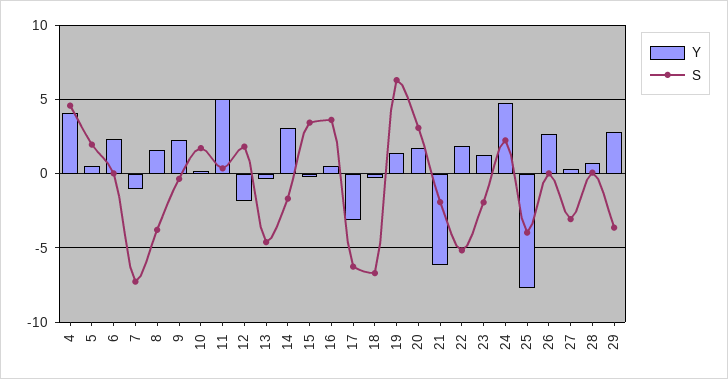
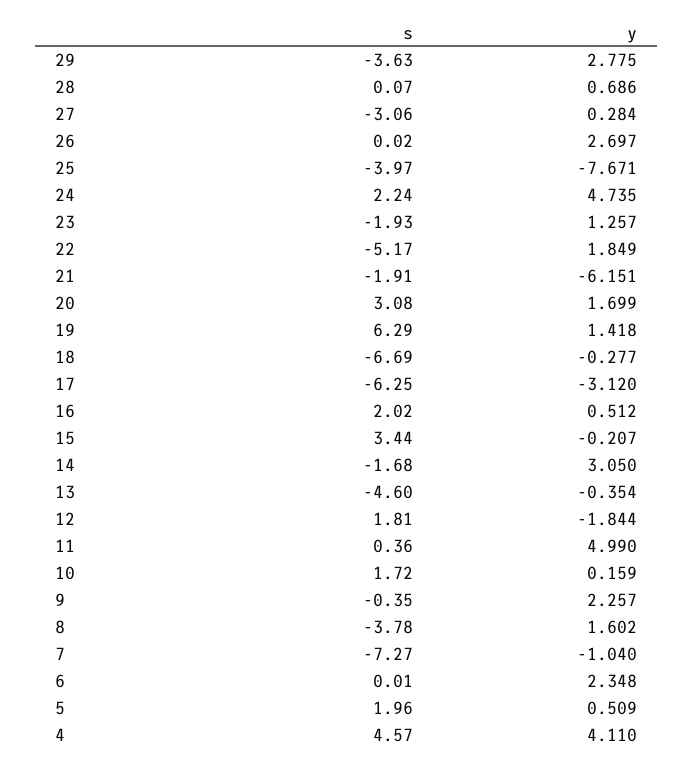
S, 16: 3.5 -> 2.02

